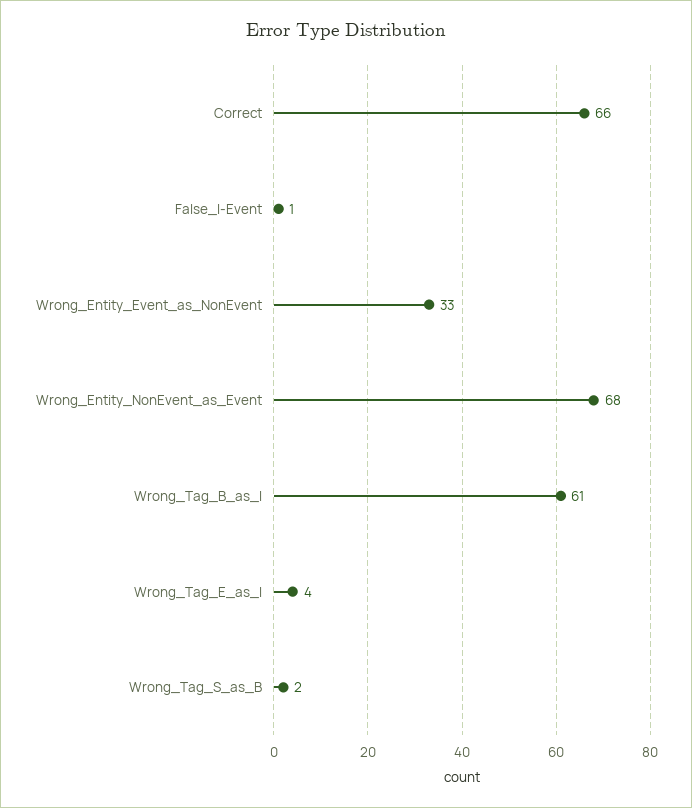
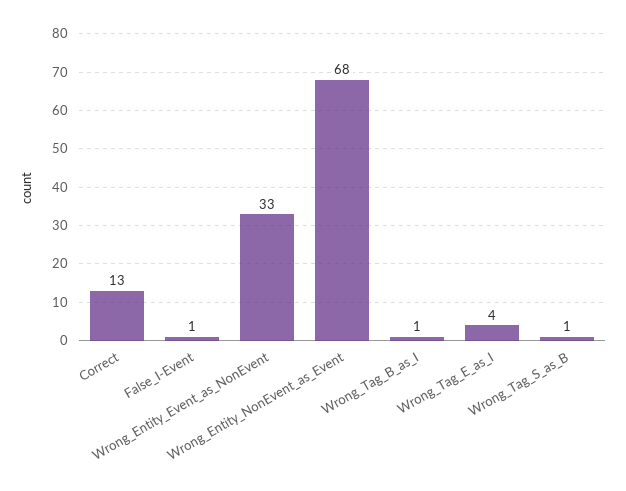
Correct: 66 -> 13
Wrong_Tag_B_as_I: 61 -> 1
Wrong_Tag_S_as_B: 2 -> 1

